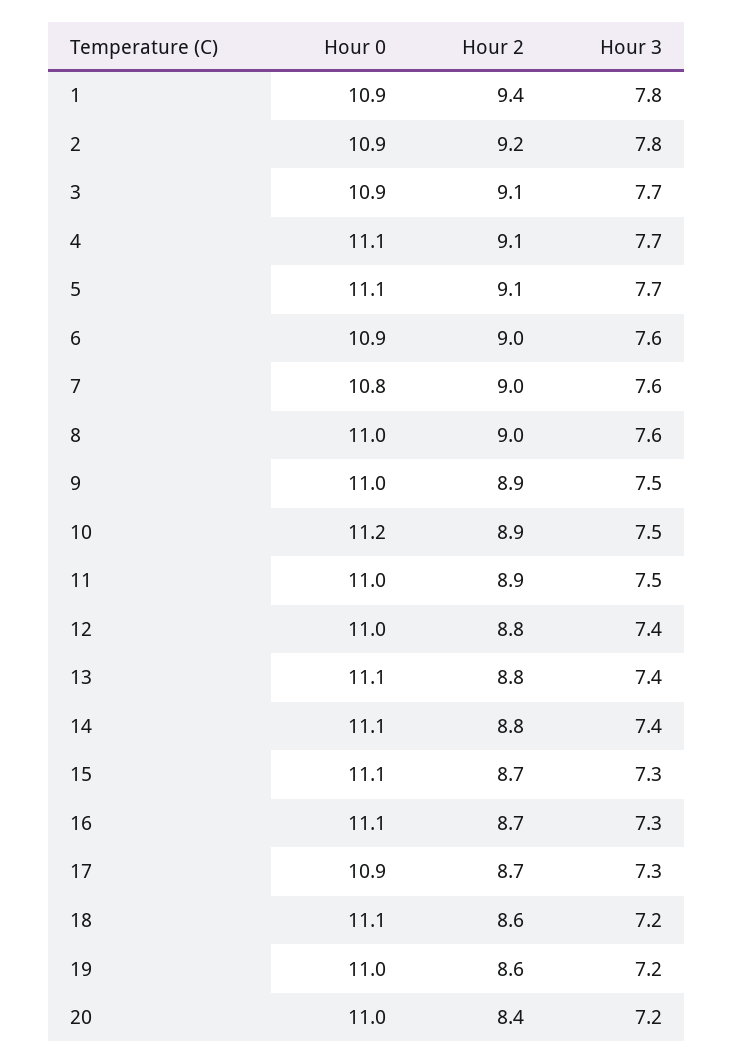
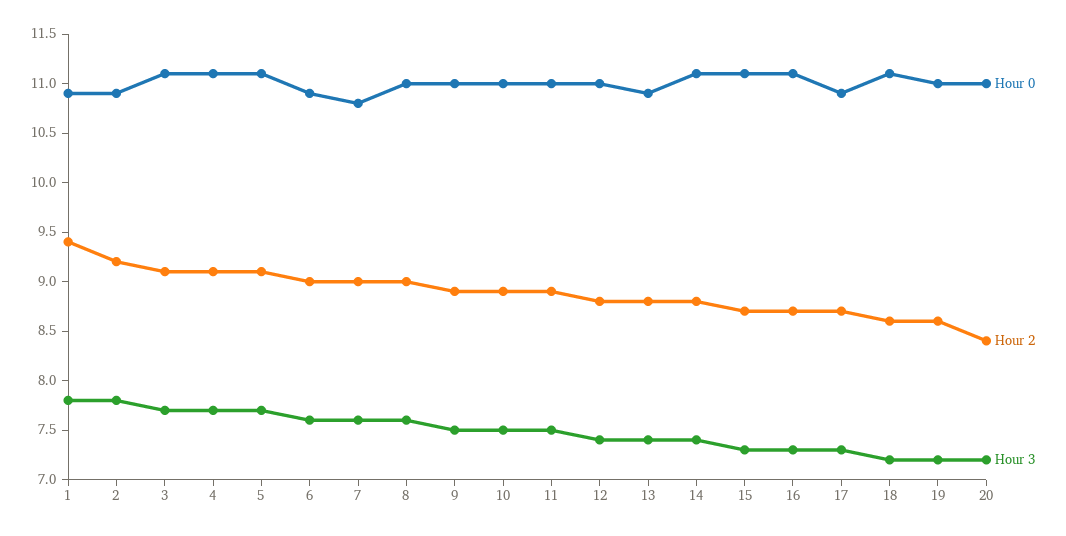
Hour 0, 3: 10.9 -> 11.1
Hour 0, 10: 11.2 -> 11
Hour 0, 13: 11.1 -> 10.9

